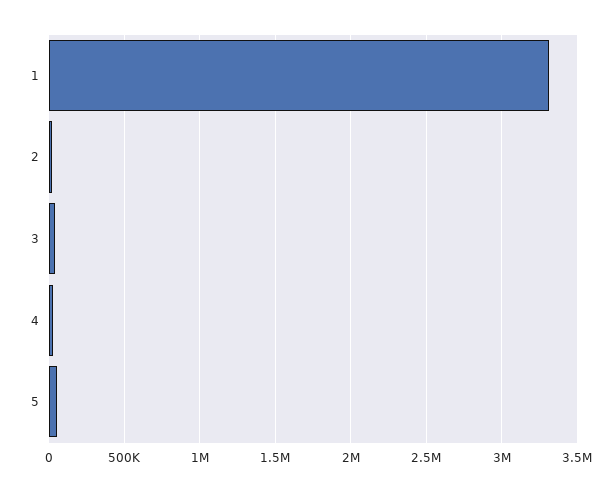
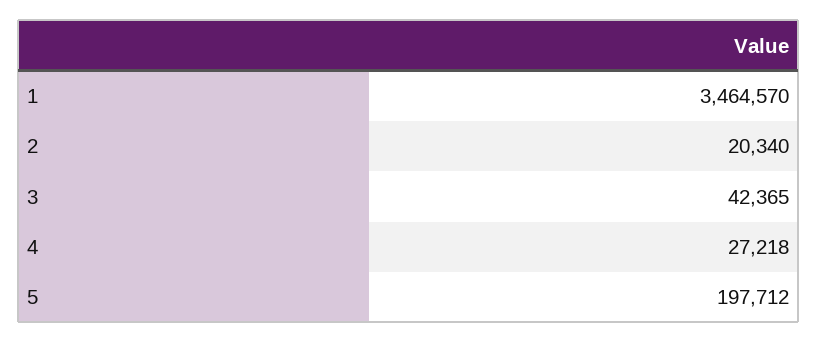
1: 3300000 -> 3464570
5: 50000 -> 197712

